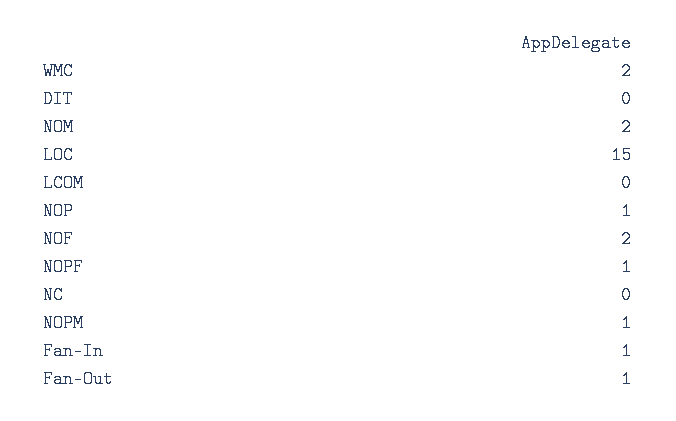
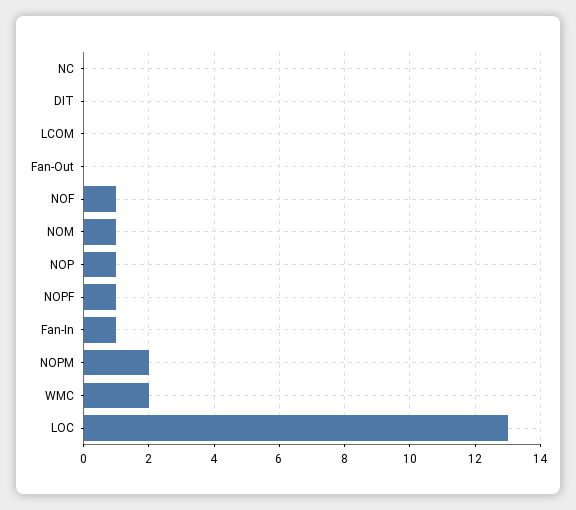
NOM: 2 -> 1
LOC: 15 -> 13
NOF: 2 -> 1
NOPM: 1 -> 2
Fan-Out: 1 -> 0

